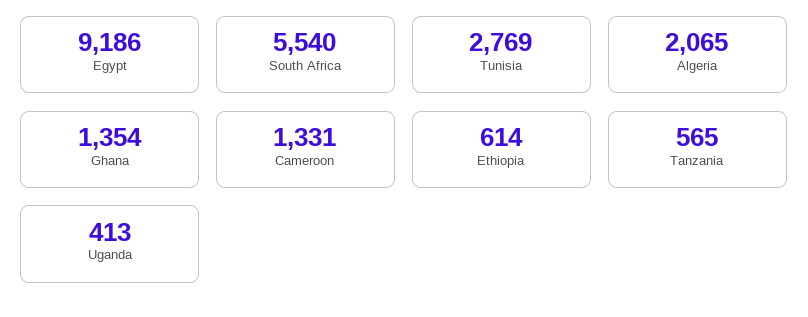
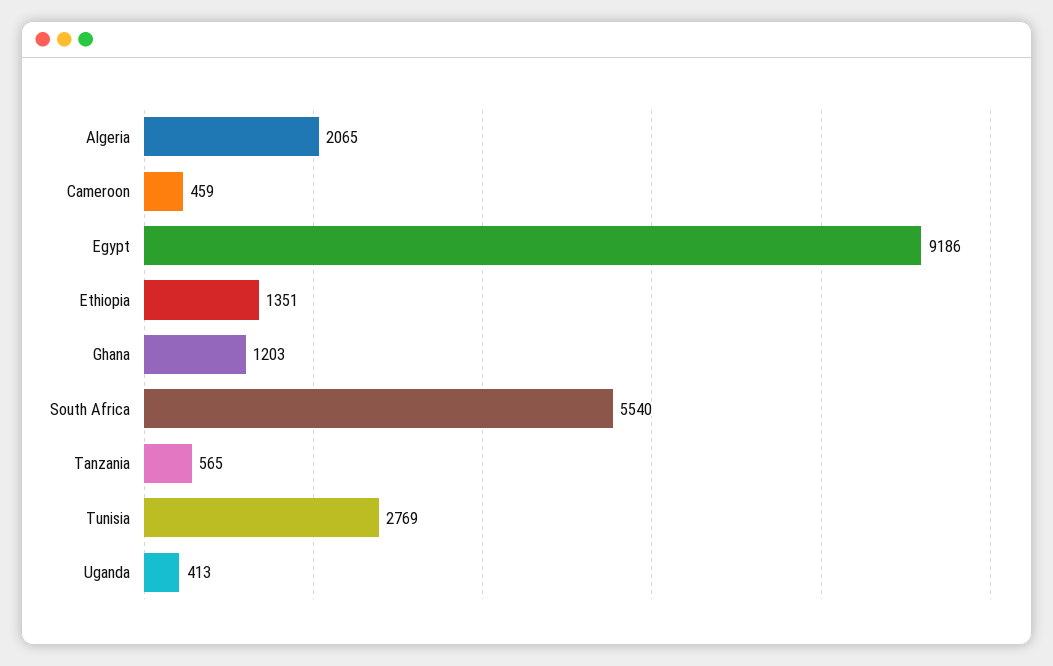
Ghana: 1354 -> 1203
Cameroon: 1331 -> 459
Ethiopia: 614 -> 1351

